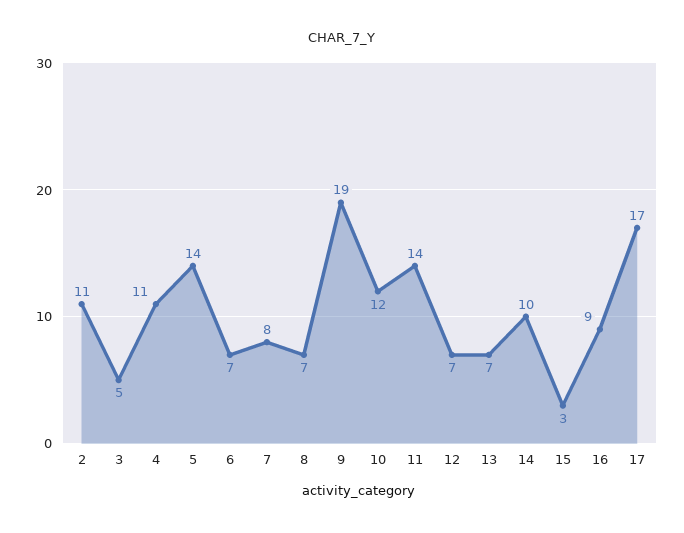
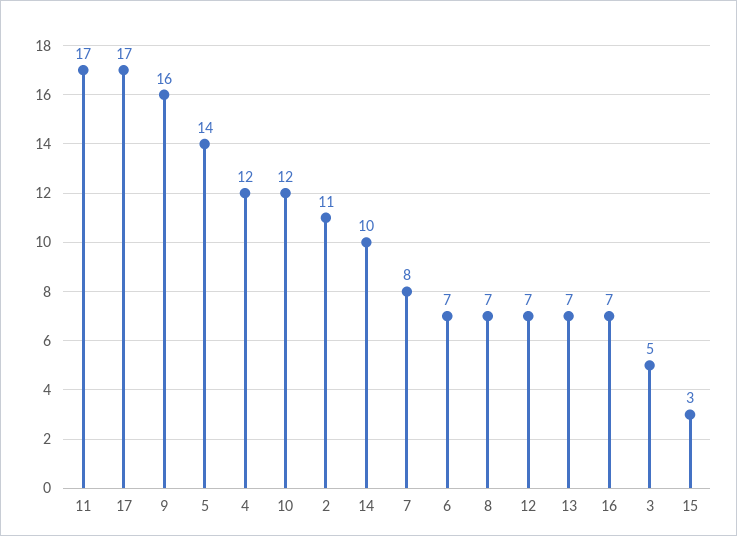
4: 11 -> 12
9: 19 -> 16
11: 14 -> 17
16: 9 -> 7

